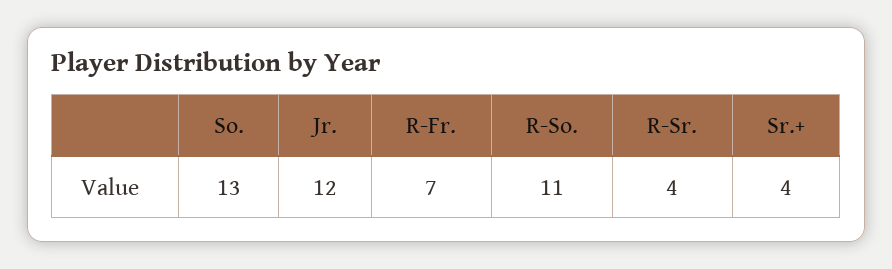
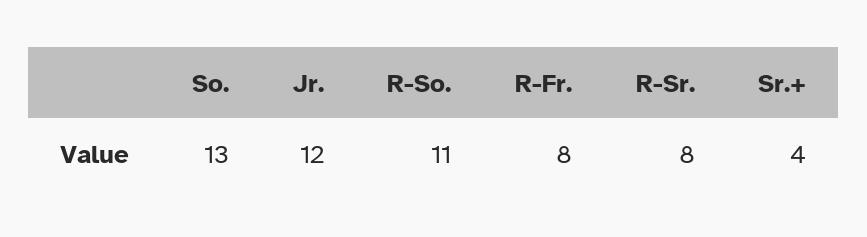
R-Fr.: 7 -> 8
R-Sr.: 4 -> 8

